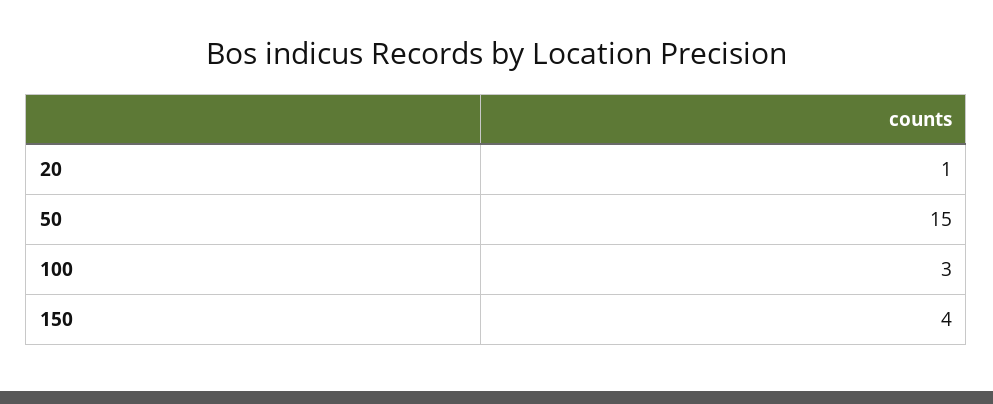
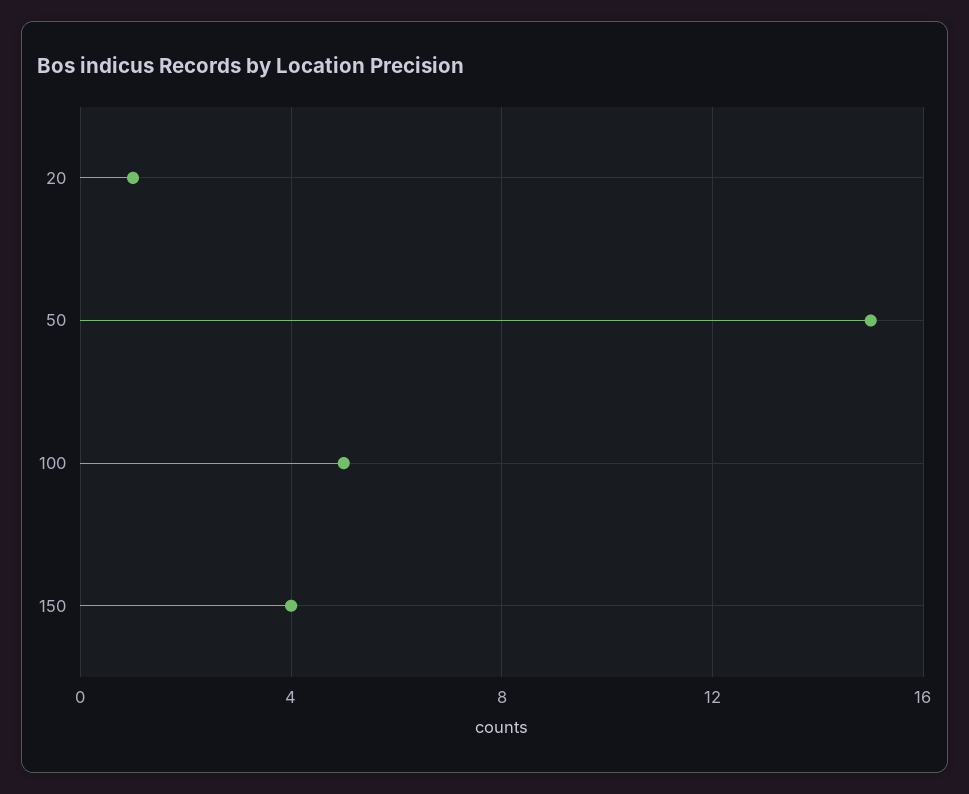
100: 3 -> 5

